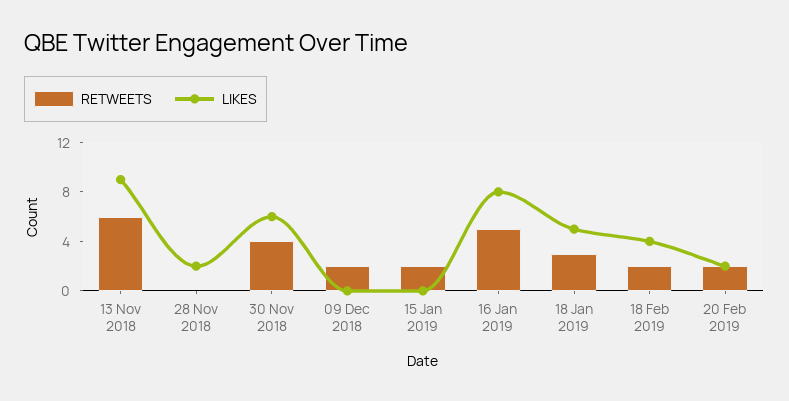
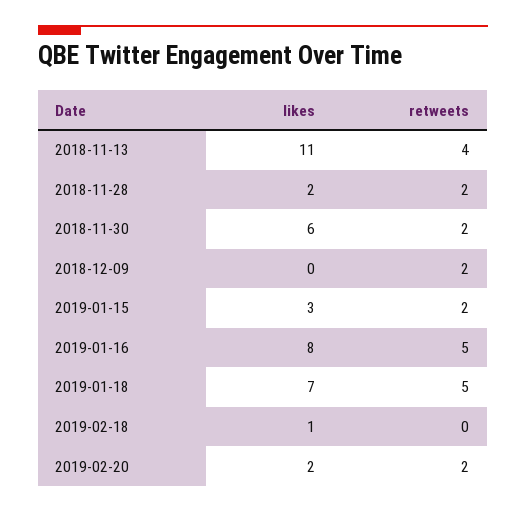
RETWEETS, 13 Nov 2018: 6 -> 4
LIKES, 13 Nov 2018: 9 -> 11
RETWEETS, 28 Nov 2018: 0 -> 2
RETWEETS, 30 Nov 2018: 4 -> 2
LIKES, 15 Jan 2019: 0 -> 3
RETWEETS, 18 Jan 2019: 3 -> 5
LIKES, 18 Jan 2019: 5 -> 7
RETWEETS, 18 Feb 2019: 2 -> 0
LIKES, 18 Feb 2019: 4 -> 1

